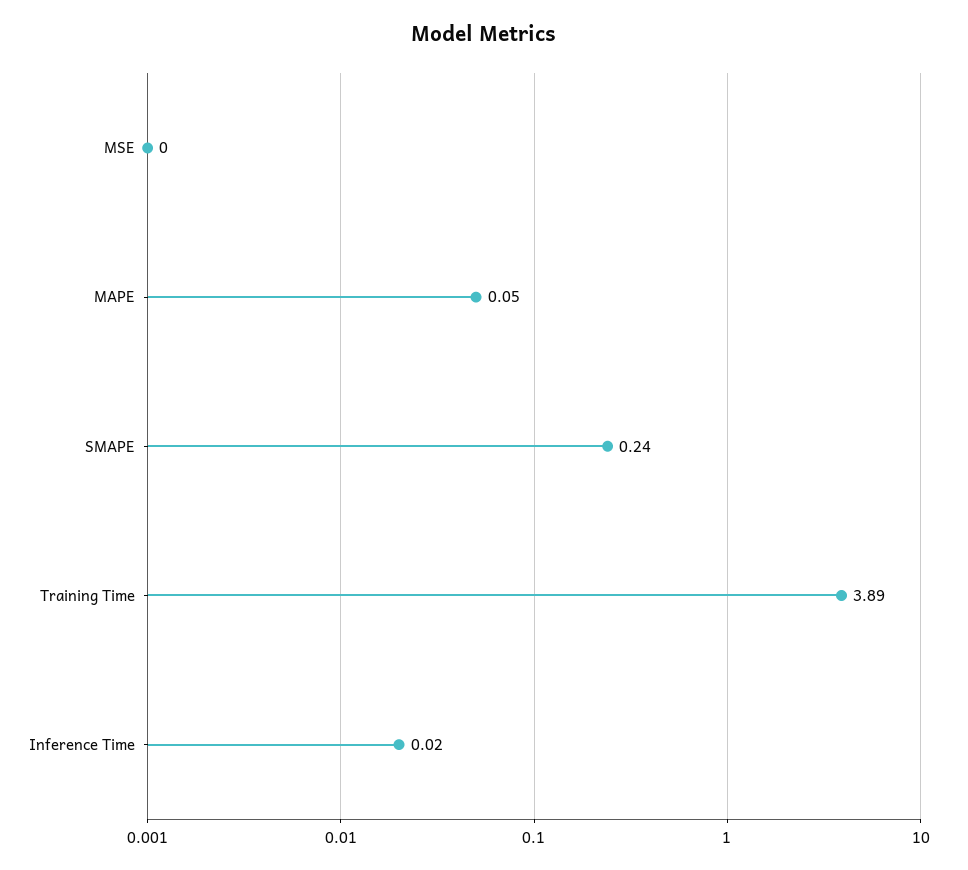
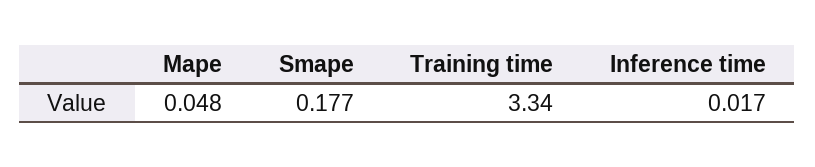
MSE: 0 -> none
SMAPE: 0.24 -> 0.177
Training Time: 3.89 -> 3.34

